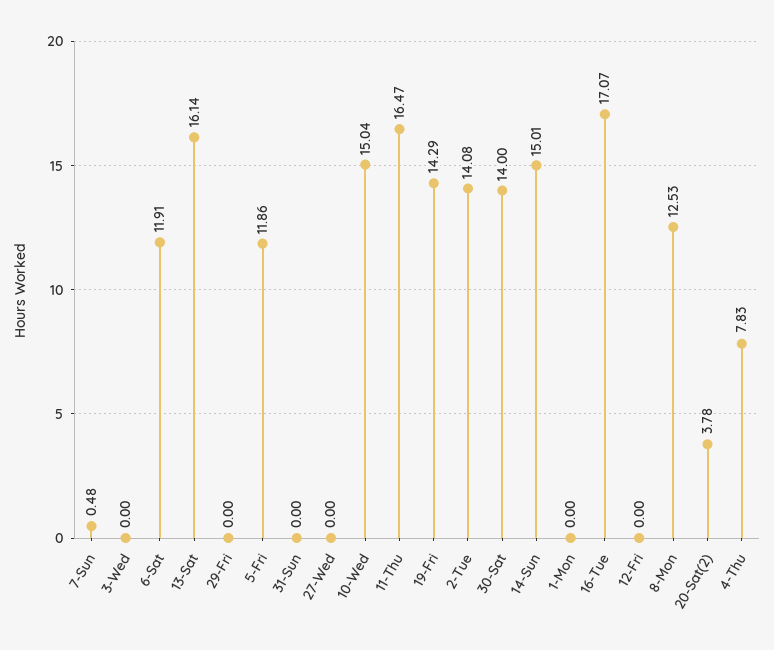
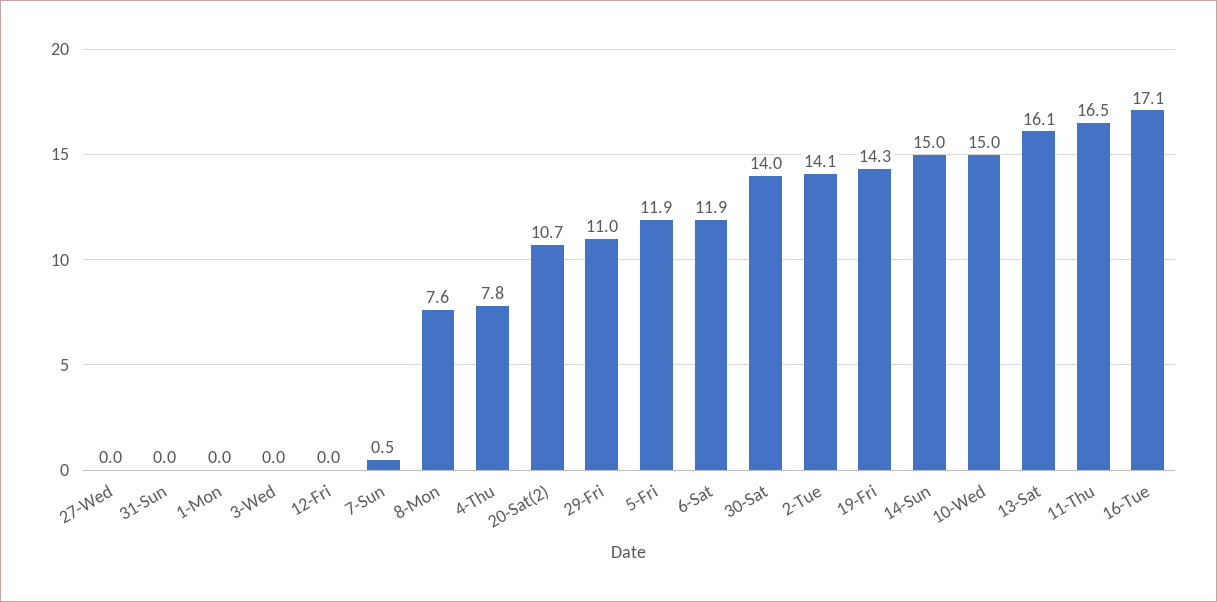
29-Fri: 0 -> 11
8-Mon: 12.53 -> 7.6
20-Sat(2): 3.78 -> 10.7

